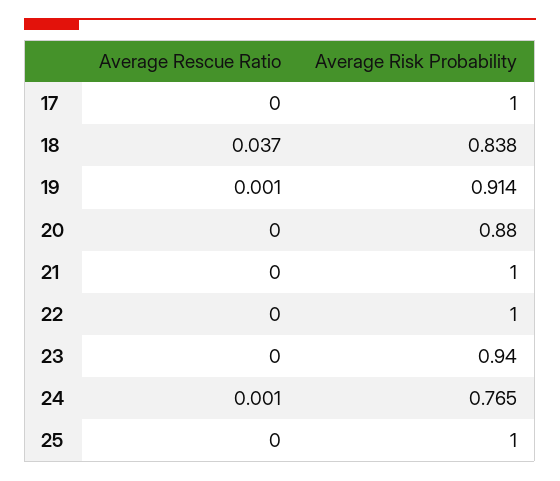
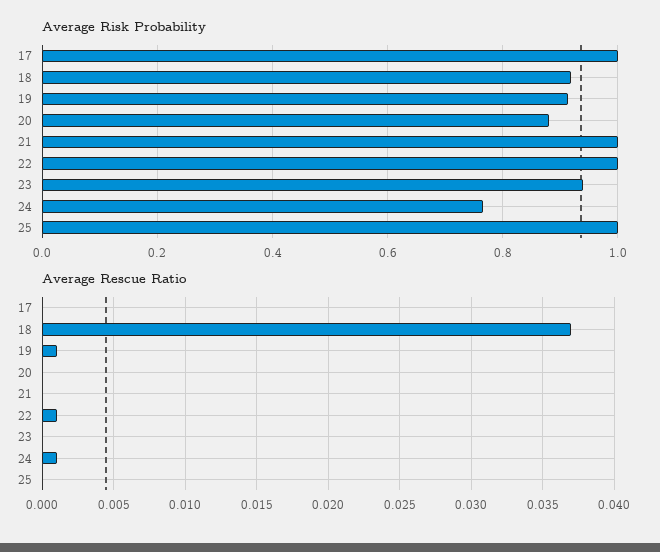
Average Risk Probability, 18: 0.838 -> 0.92
Average Rescue Ratio, 22: 0 -> 0.001

